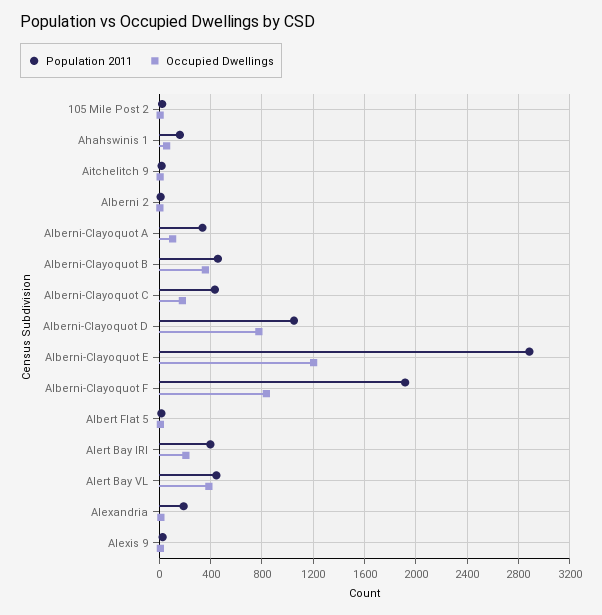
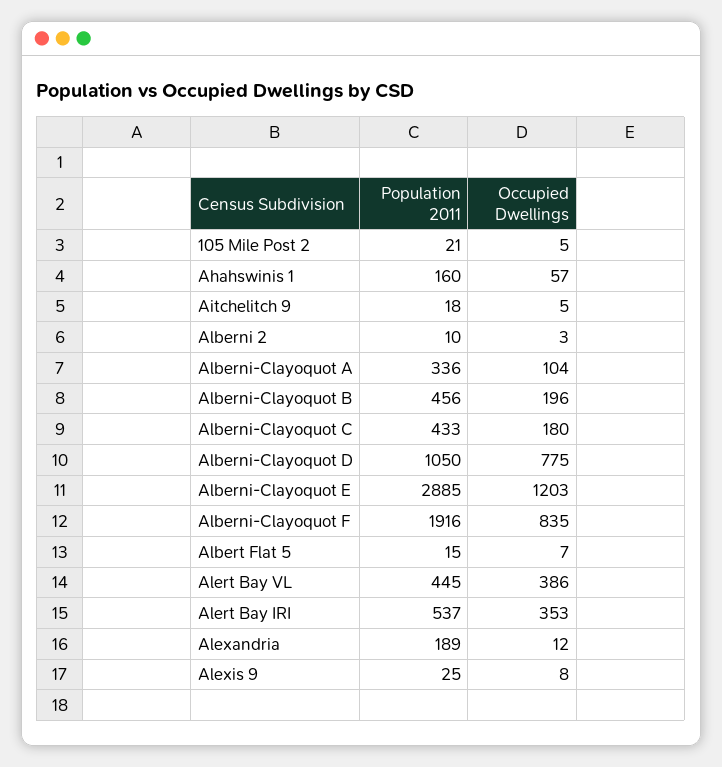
Occupied Dwellings, Alberni-Clayoquot B: 350 -> 196
Population 2011, Alert Bay IRI: 400 -> 537
Occupied Dwellings, Alert Bay IRI: 200 -> 353

